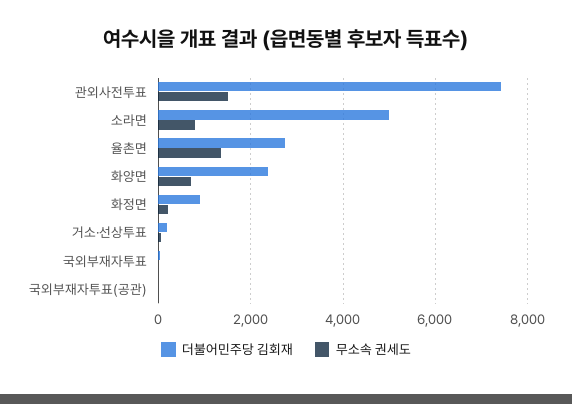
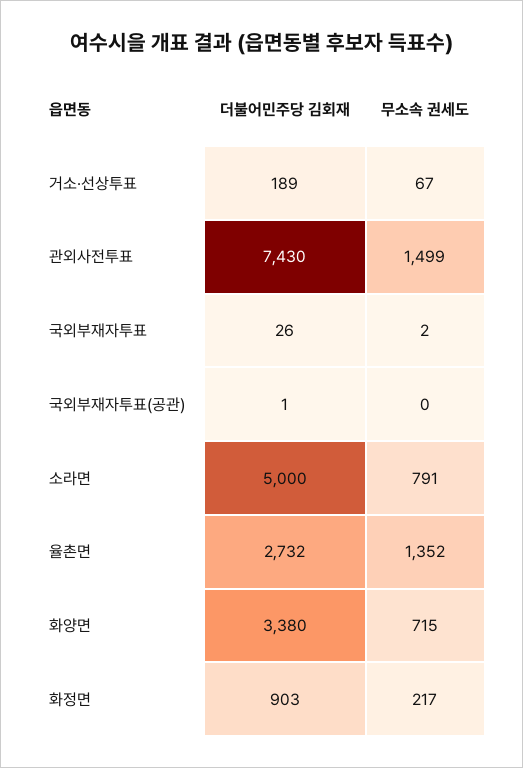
더불어민주당 김회재, 화양면: 2400 -> 3380

